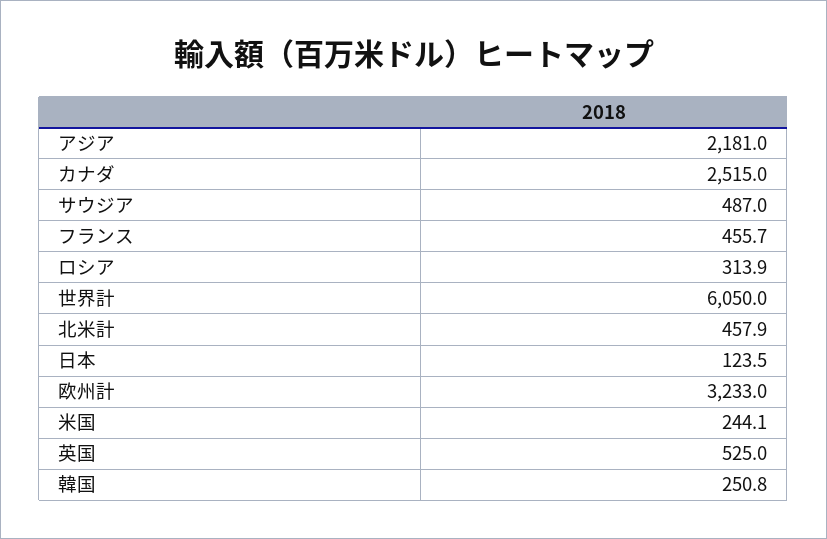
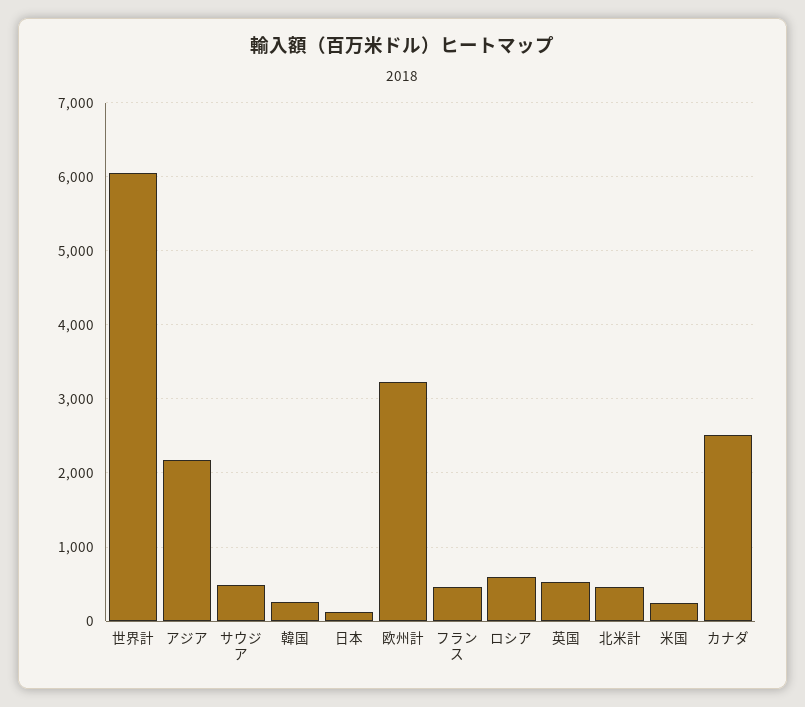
ロシア: 313.9 -> 600

